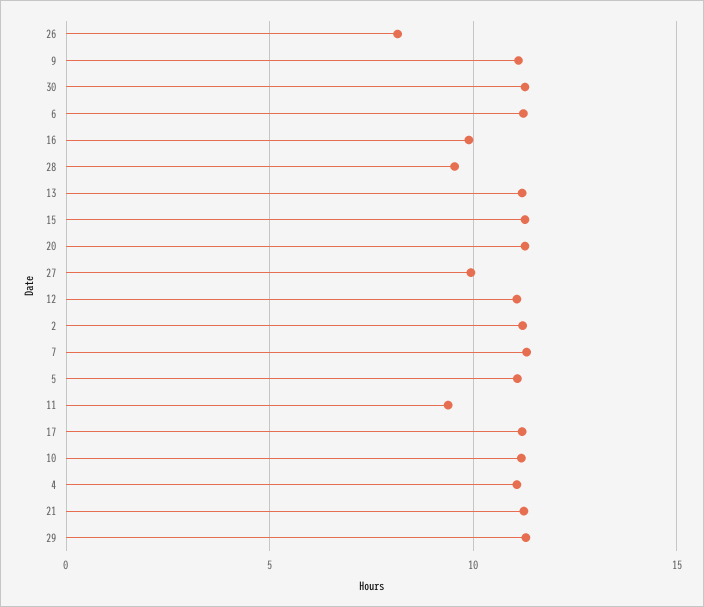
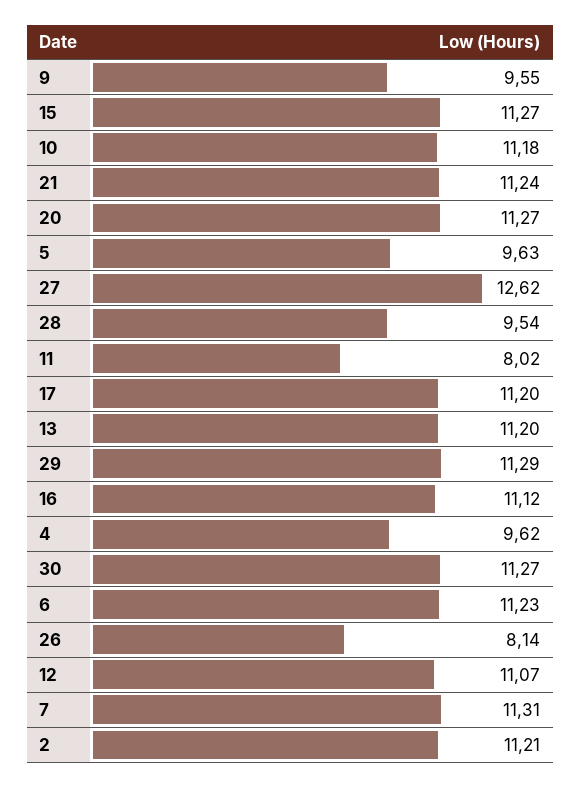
9: 11 -> 9.55
16: 10 -> 11.12
27: 10 -> 12.62
5: 11 -> 9.63
11: 9.5 -> 8.02
4: 11 -> 9.62

